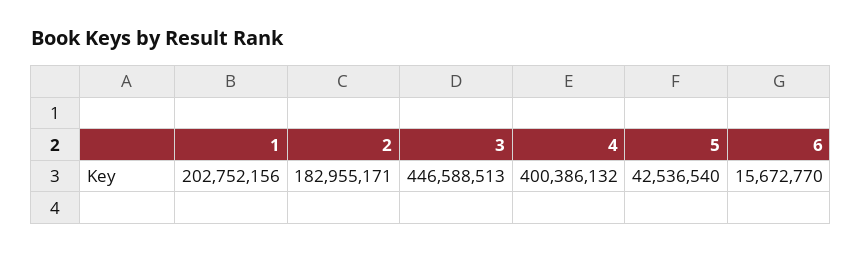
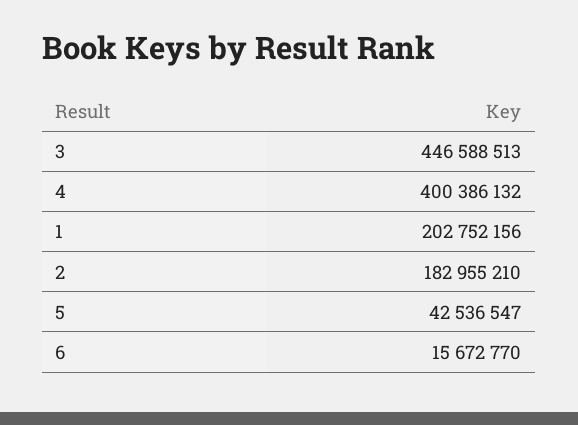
2: 182955171 -> 182955210
5: 42536540 -> 42536547

